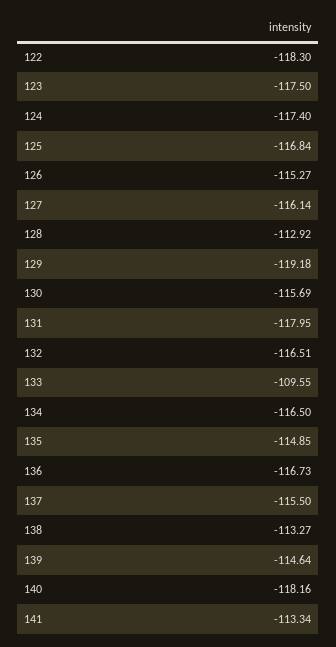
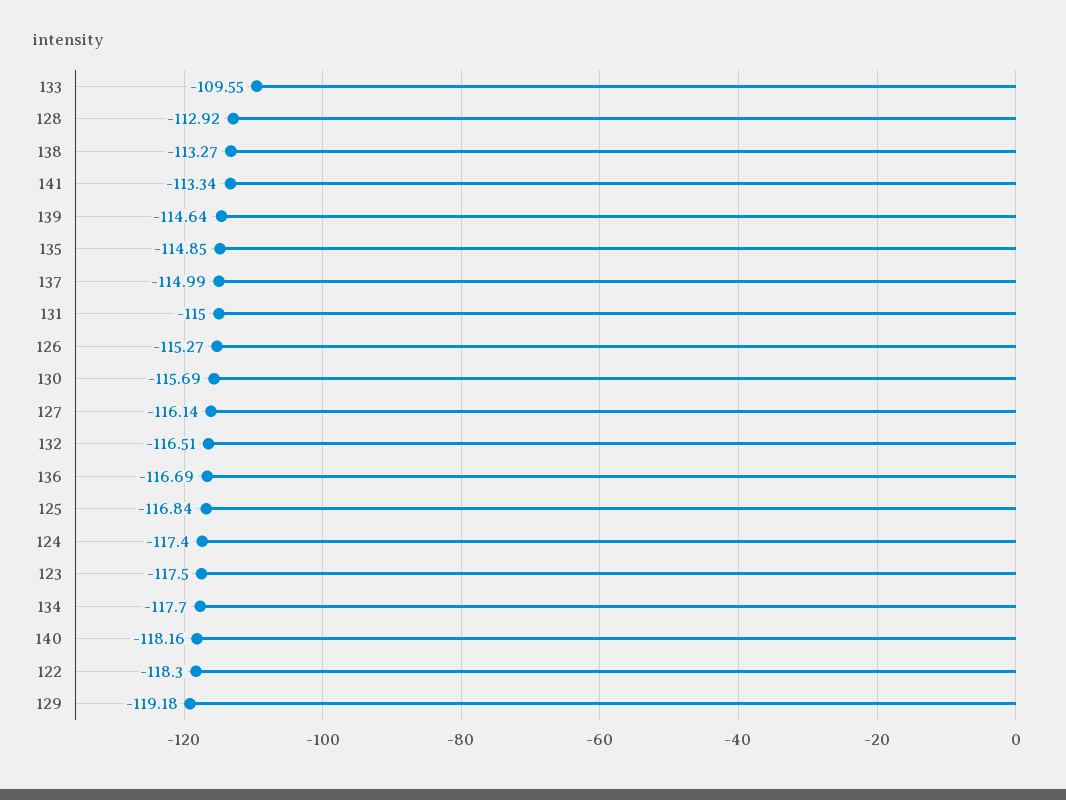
131: -117.95 -> -115
134: -116.5 -> -117.7
136: -116.73 -> -116.69
137: -115.5 -> -114.99

